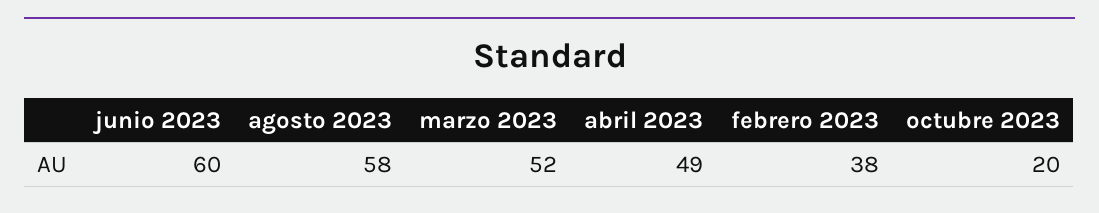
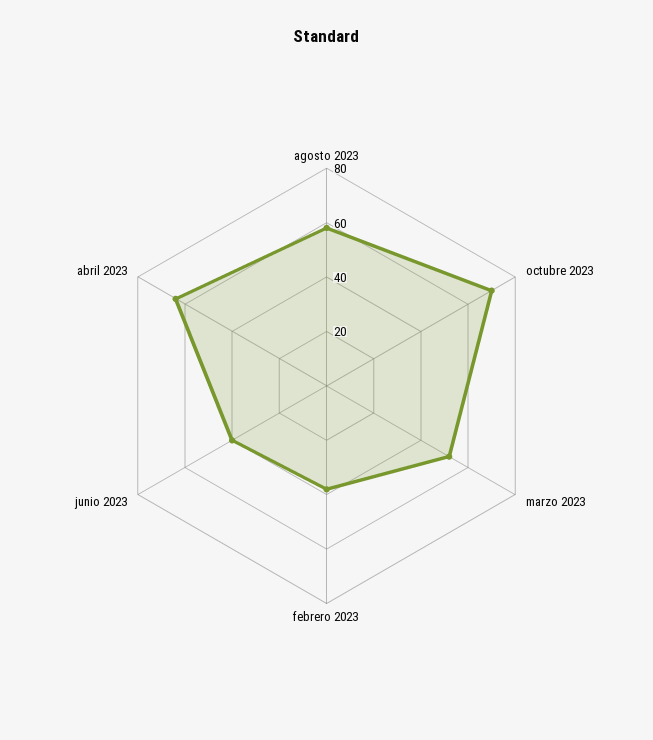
junio 2023: 60 -> 40
abril 2023: 49 -> 65
octubre 2023: 20 -> 70

